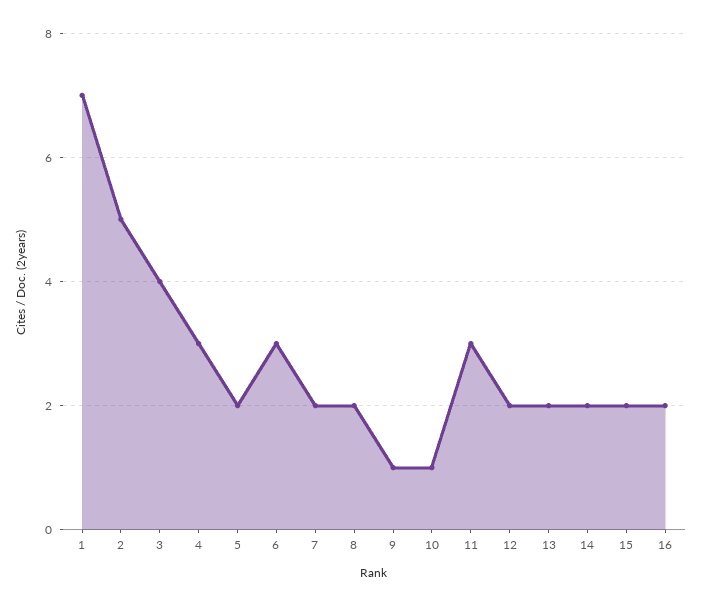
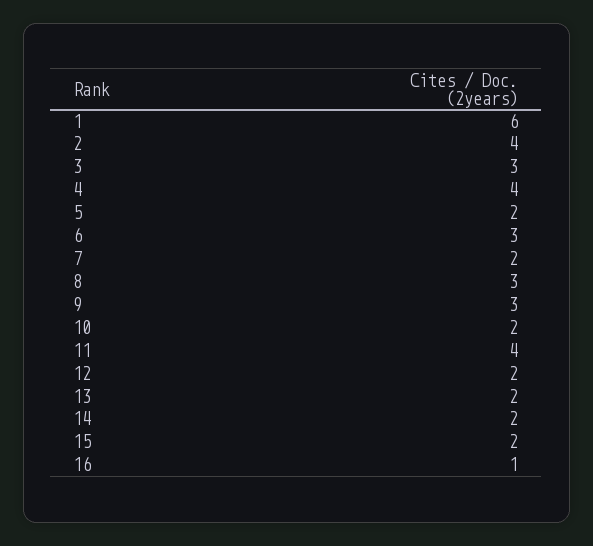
1: 7 -> 6
2: 5 -> 4
3: 4 -> 3
4: 3 -> 4
8: 2 -> 3
9: 1 -> 3
10: 1 -> 2
11: 3 -> 4
16: 2 -> 1

